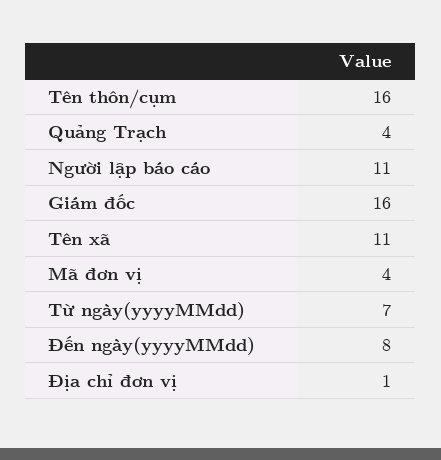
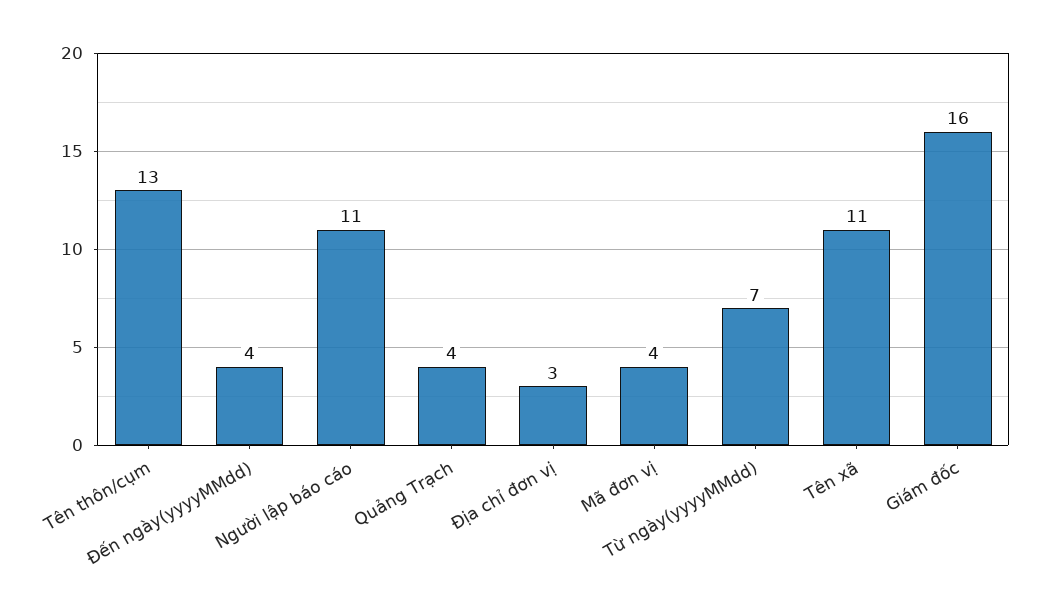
Tên thôn/cụm: 16 -> 13
Đến ngày(yyyyMMdd): 8 -> 4
Địa chỉ đơn vị: 1 -> 3

